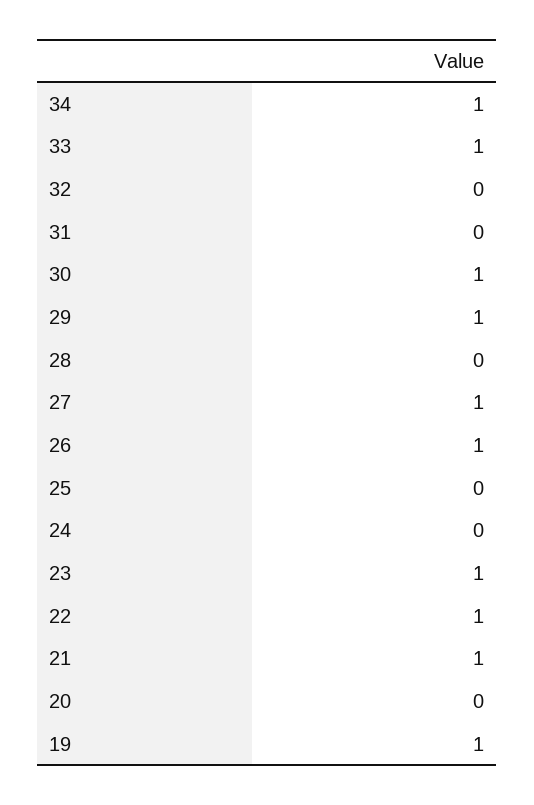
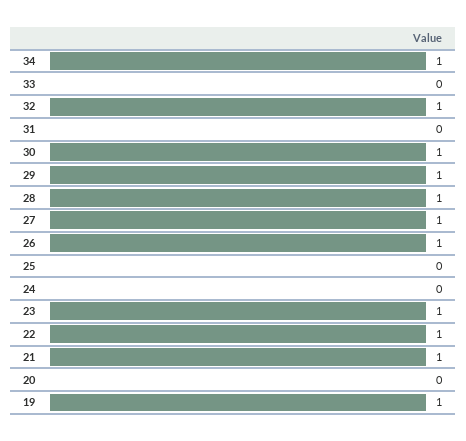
33: 1 -> 0
32: 0 -> 1
28: 0 -> 1

